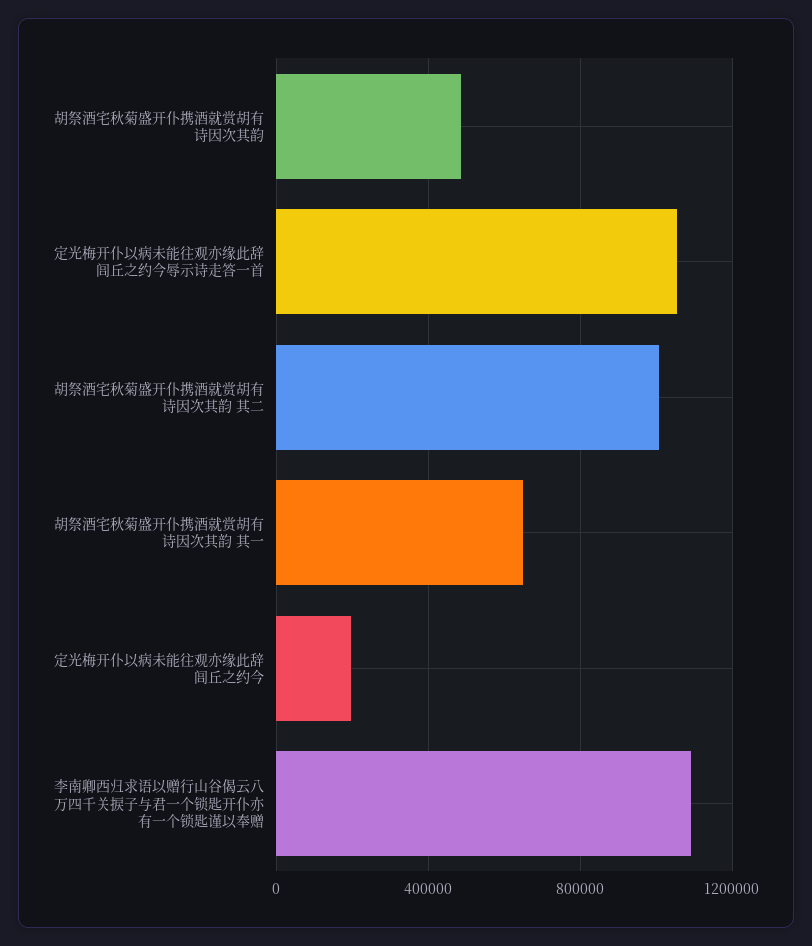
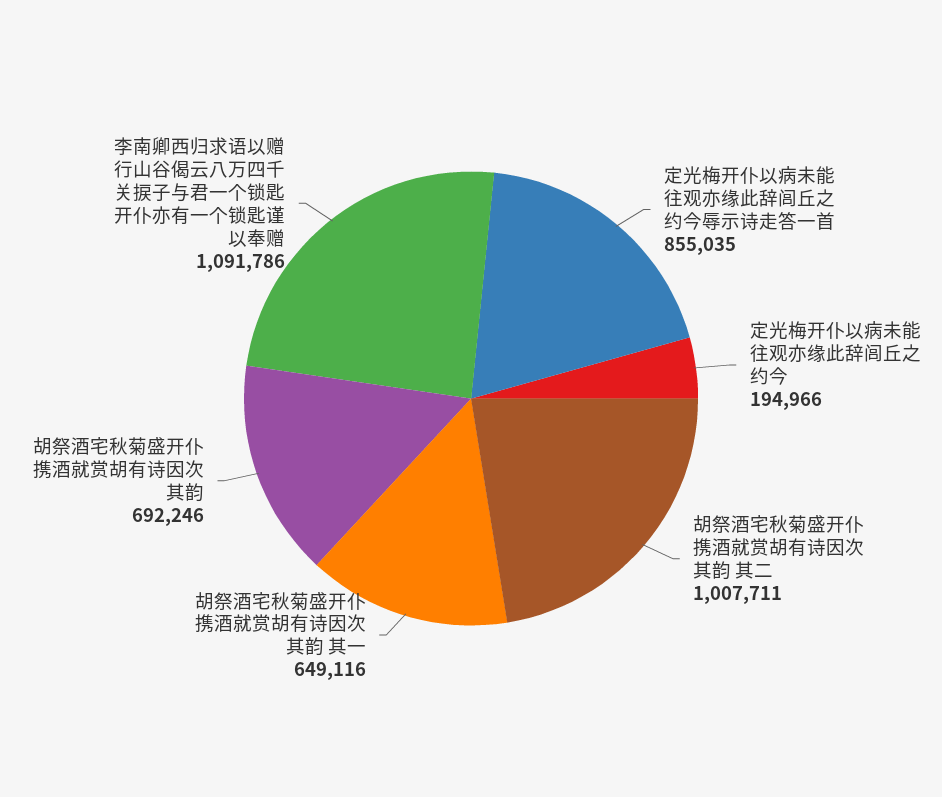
胡祭酒宅秋菊盛开仆携酒就赏胡有诗因次其韵: 500000 -> 692246
定光梅开仆以病未能往观亦缘此辞闾丘之约今辱示诗走答一首: 1050000 -> 855035

